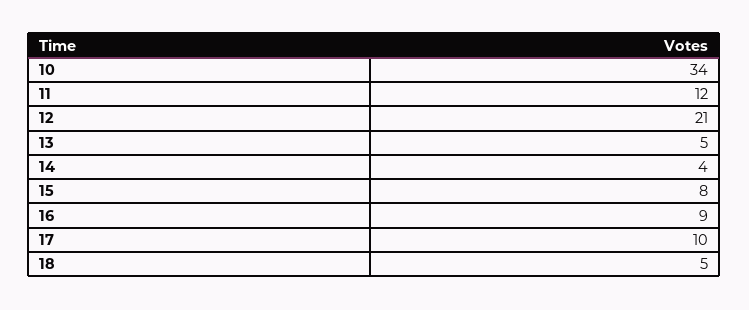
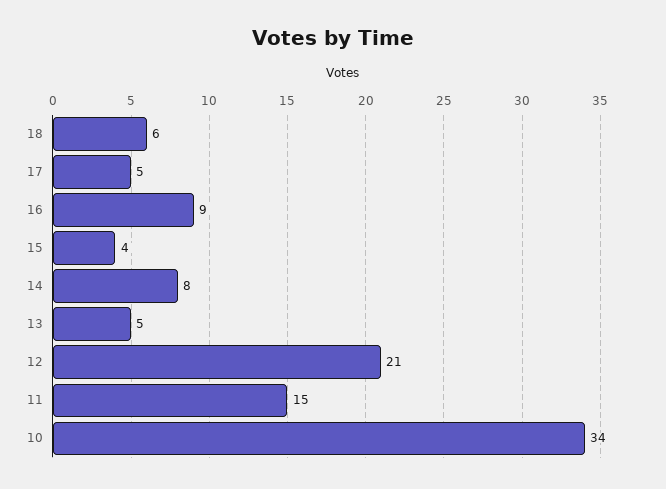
11: 12 -> 15
14: 4 -> 8
15: 8 -> 4
17: 10 -> 5
18: 5 -> 6

